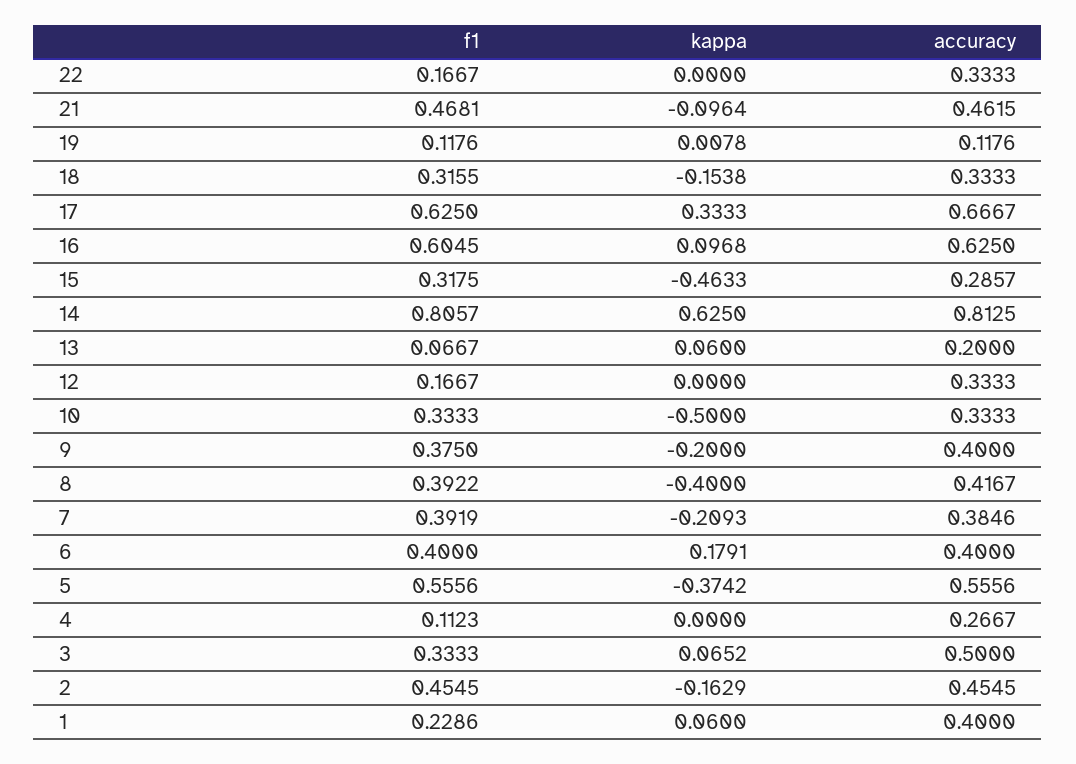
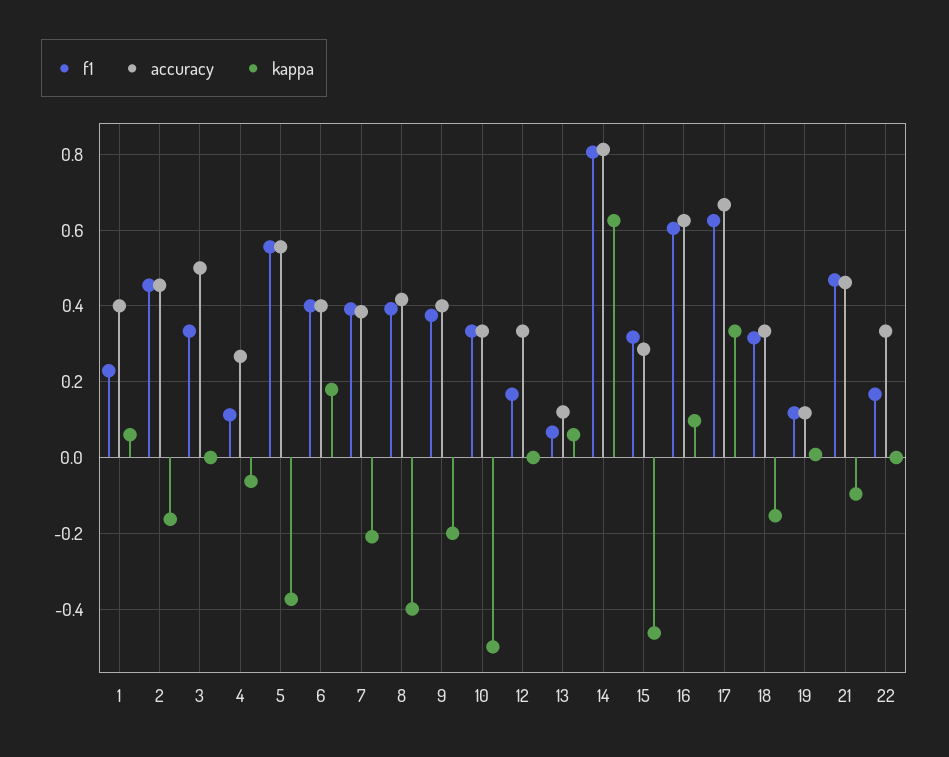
accuracy, 13: 0.2 -> 0.12
kappa, 4: 0 -> -0.06
kappa, 3: 0.0652 -> 0

